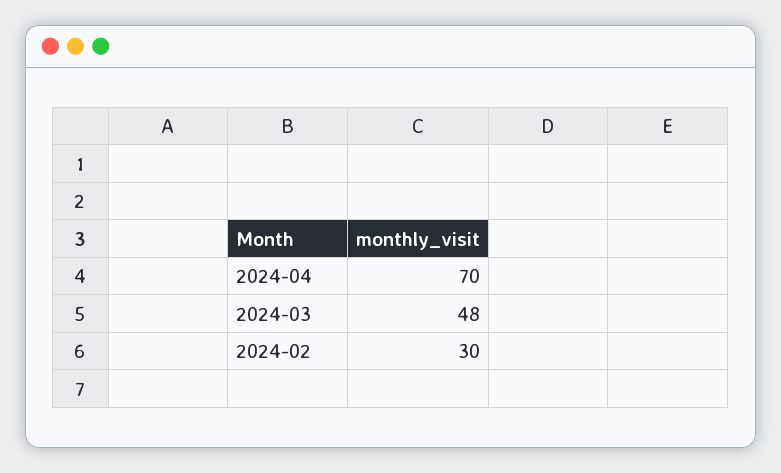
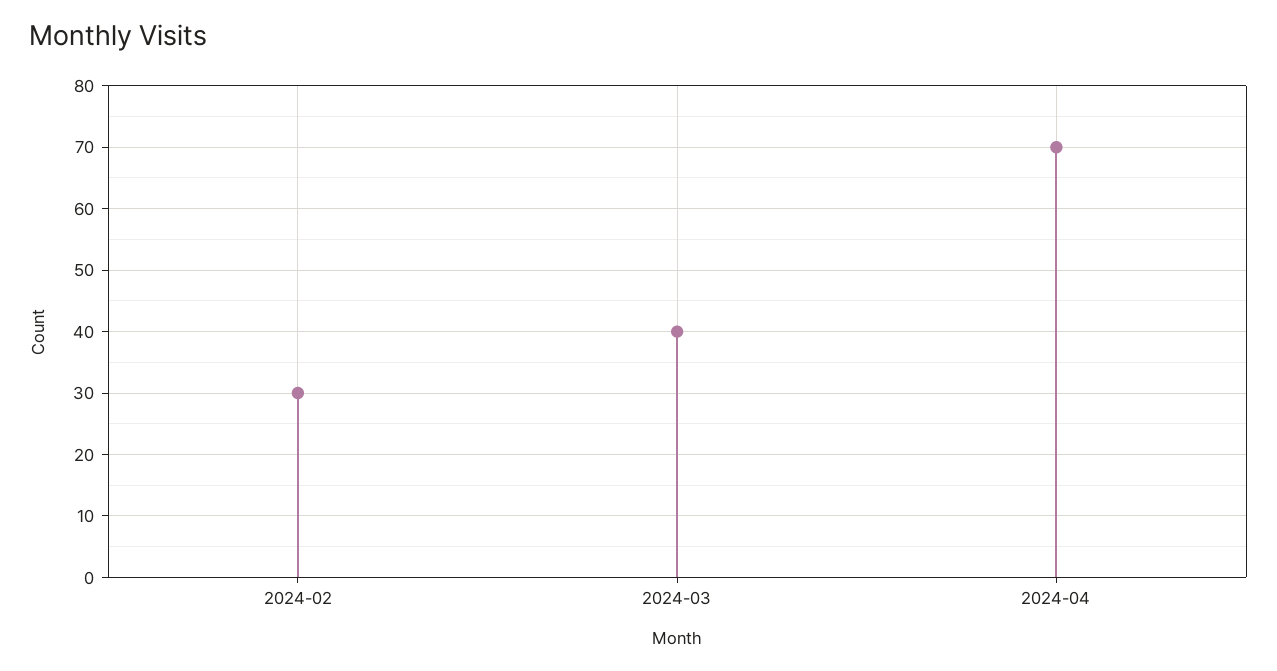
2024-03: 48 -> 40

